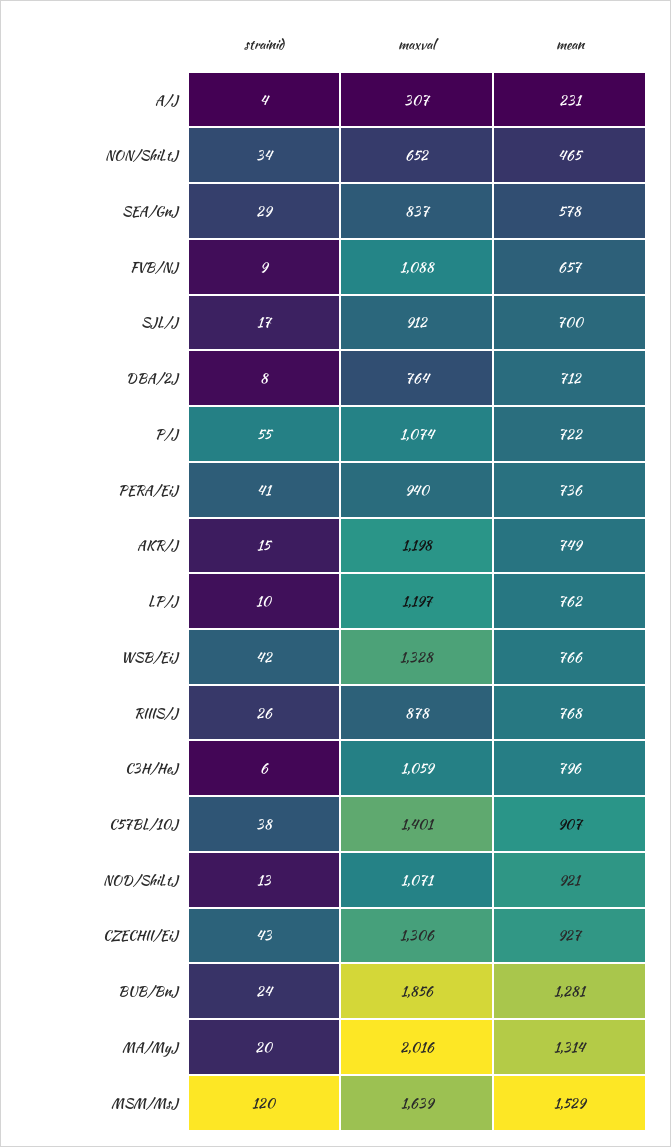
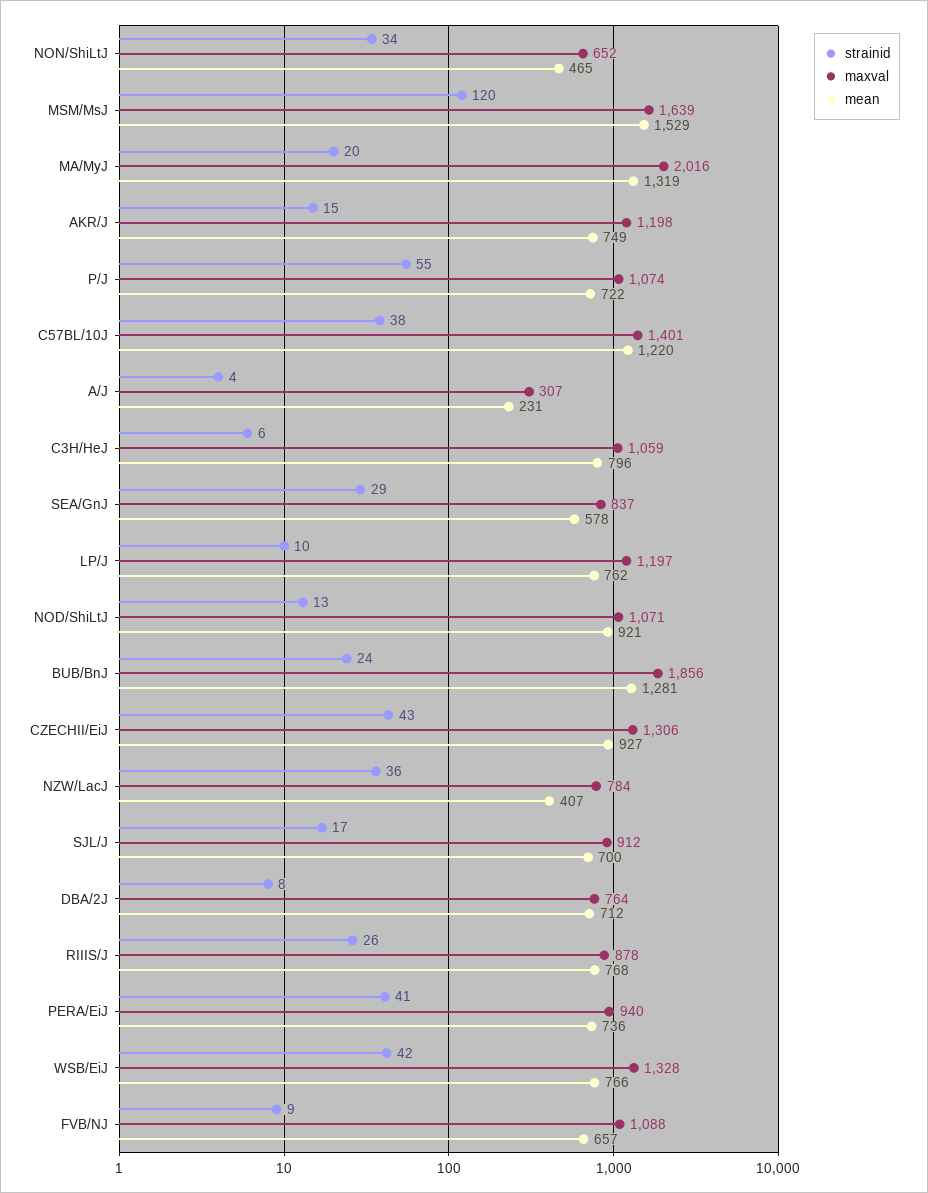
mean, C57BL/10J: 907 -> 1220
mean, MA/MyJ: 1314 -> 1319
strainid, NZW/LacJ: none -> 36
maxval, NZW/LacJ: none -> 784
mean, NZW/LacJ: none -> 407

